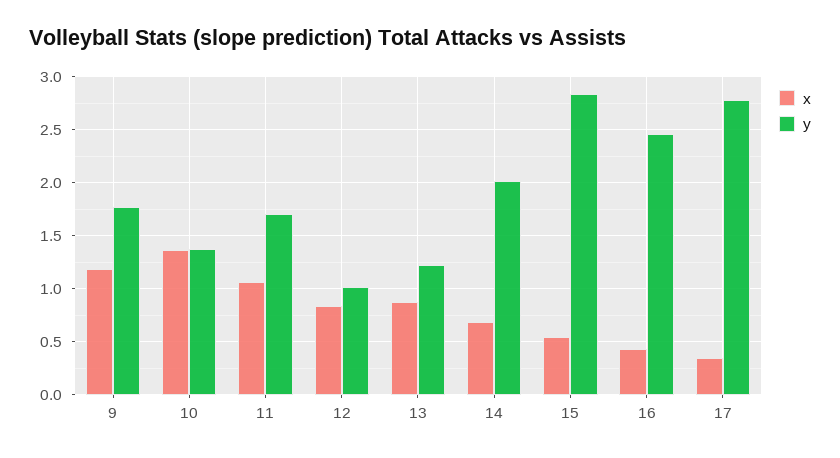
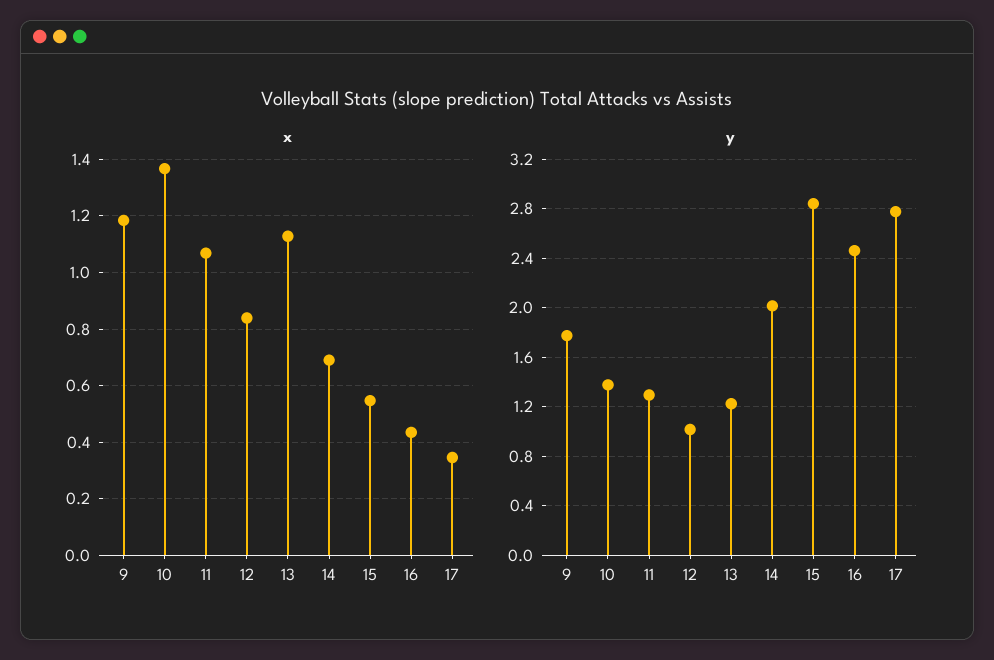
y, 11: 1.7 -> 1.3
x, 13: 0.9 -> 1.125

